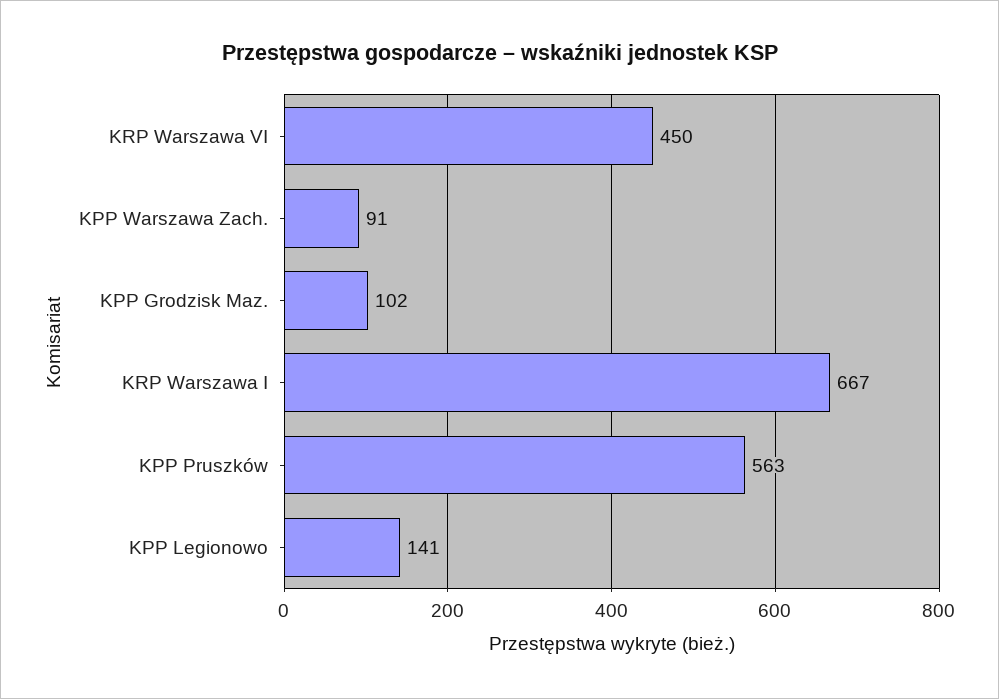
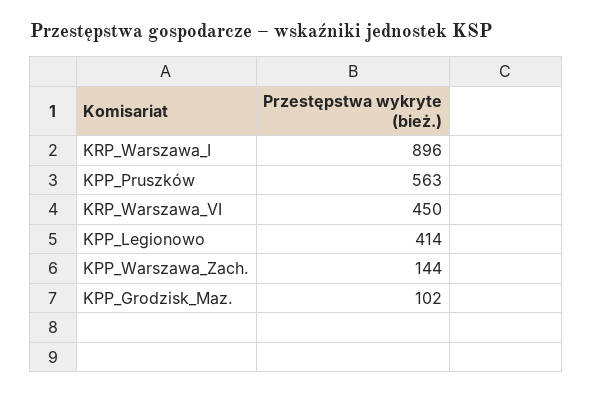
KPP Warszawa Zach.: 91 -> 144
KRP Warszawa I: 667 -> 896
KPP Legionowo: 141 -> 414

